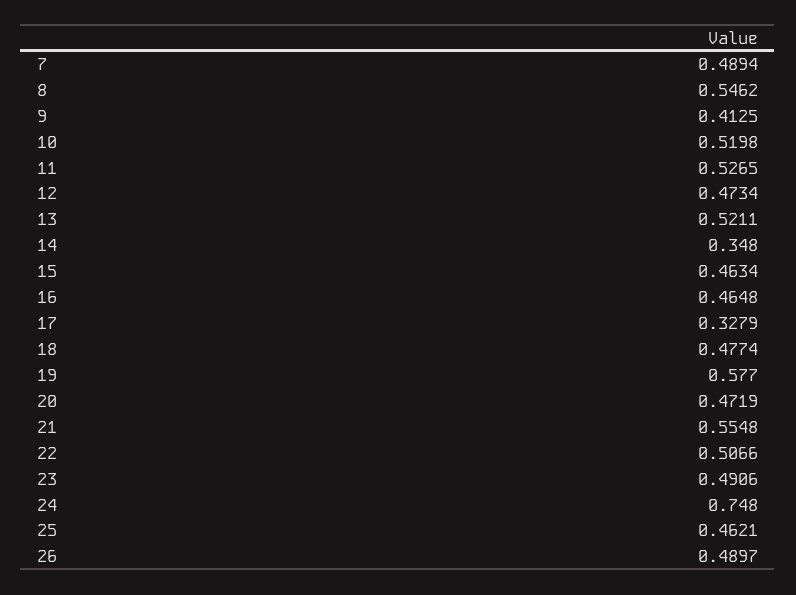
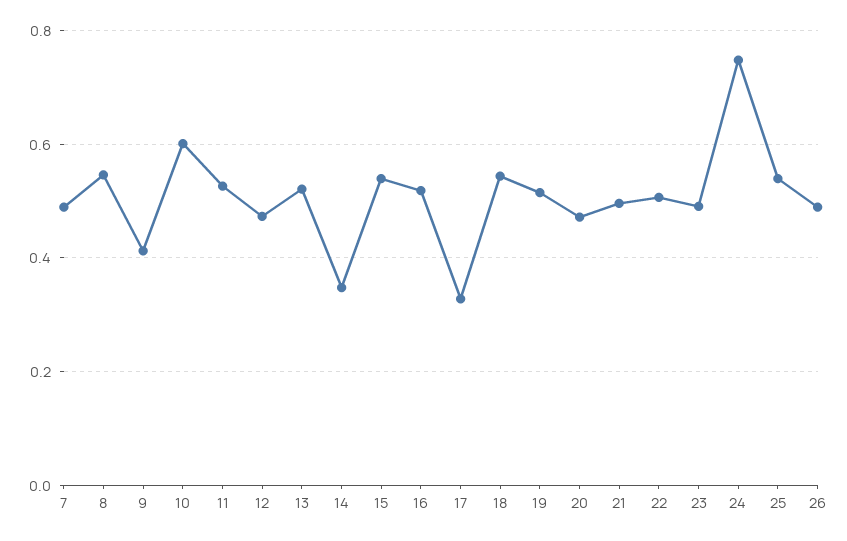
10: 0.5198 -> 0.6
15: 0.4634 -> 0.54
16: 0.4648 -> 0.52
18: 0.4774 -> 0.54
19: 0.577 -> 0.52
21: 0.5548 -> 0.5
25: 0.4621 -> 0.54

